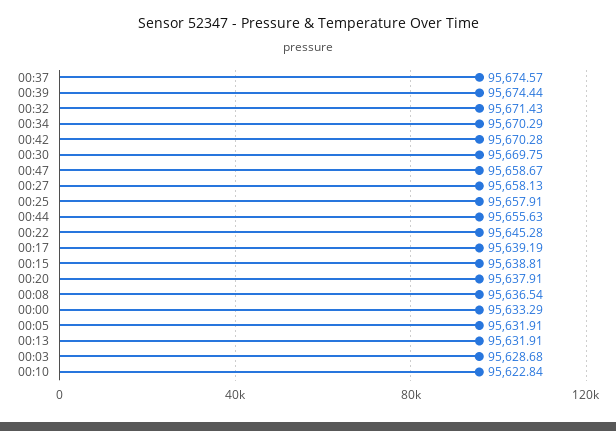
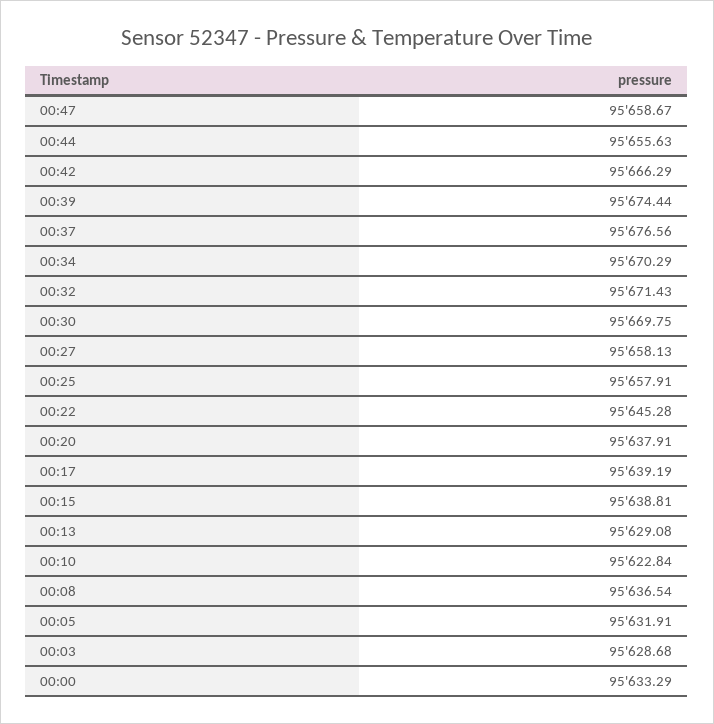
00:37: 95674.57 -> 95676.56
00:42: 95670.28 -> 95666.29
00:13: 95631.91 -> 95629.08

